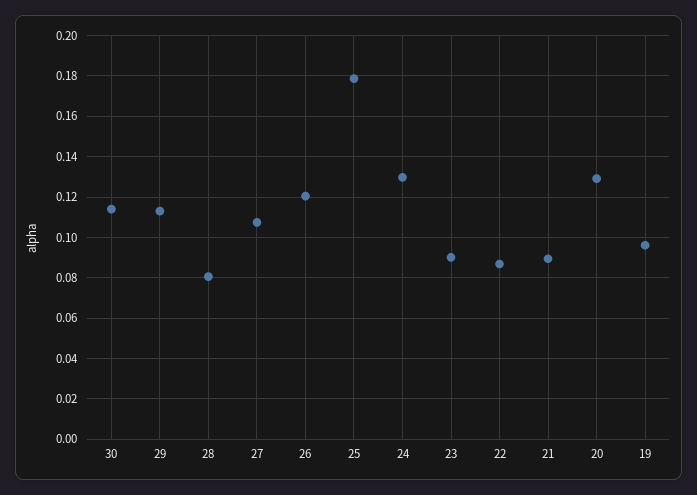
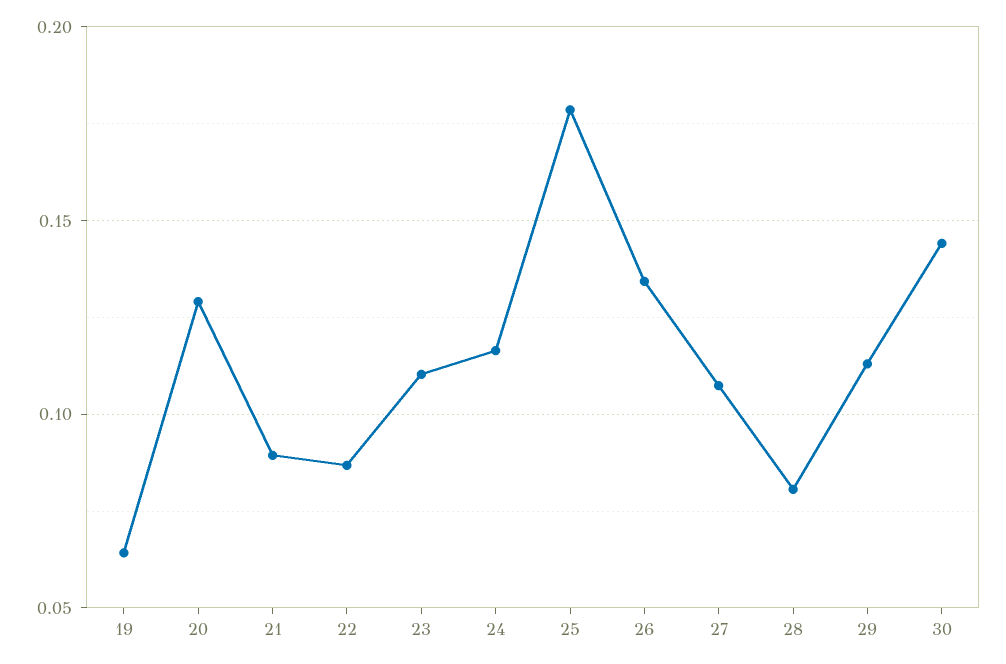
30: 0.115 -> 0.145
26: 0.12 -> 0.135
24: 0.13 -> 0.115
23: 0.09 -> 0.11
19: 0.095 -> 0.065

